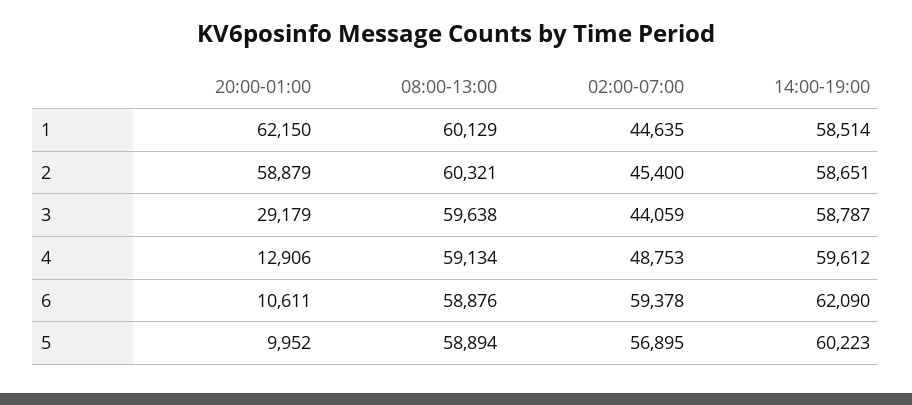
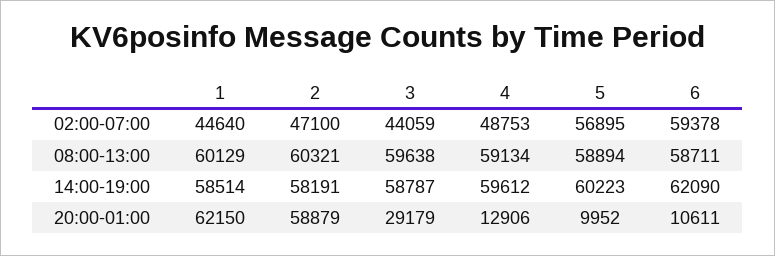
02:00-07:00, 1: 44635 -> 44640
02:00-07:00, 2: 45400 -> 47100
14:00-19:00, 2: 58651 -> 58191
08:00-13:00, 6: 58876 -> 58711

